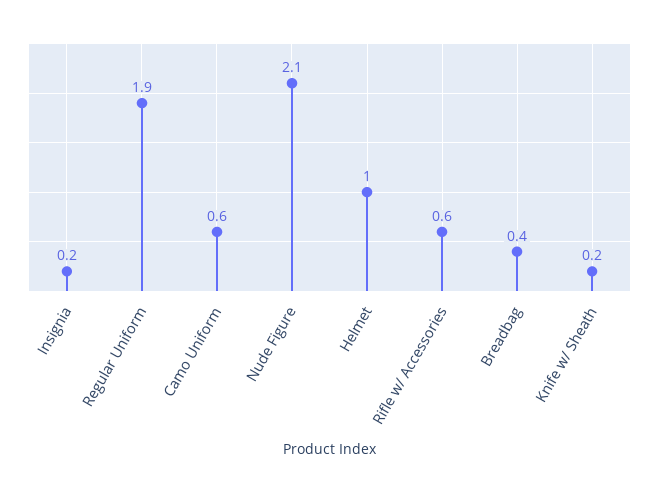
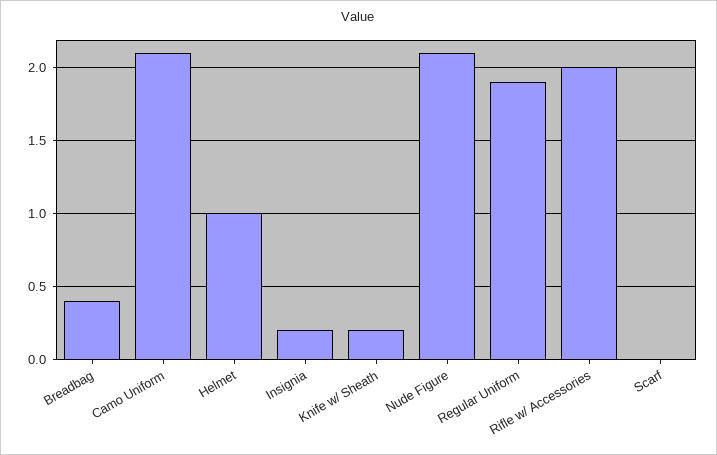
Camo Uniform: 0.6 -> 2.1
Rifle w/ Accessories: 0.6 -> 2
Scarf: none -> 0

